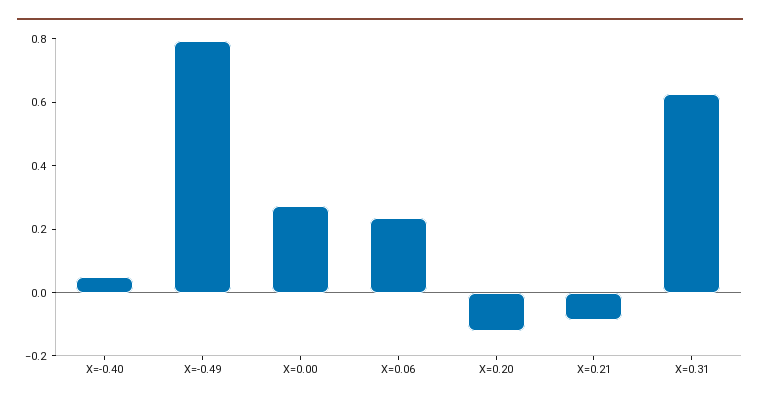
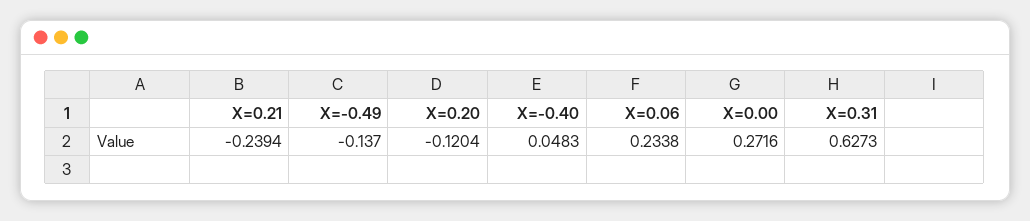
X=-0.49: 0.8 -> -0.137
X=0.21: -0.1 -> -0.2394

